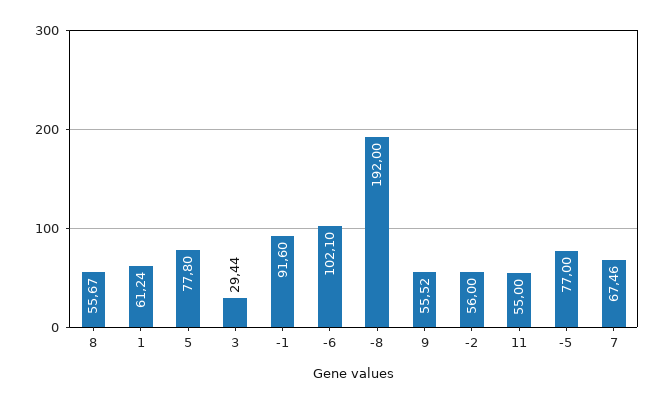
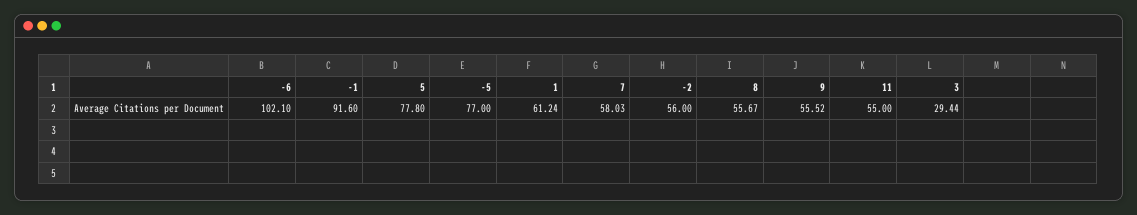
-8: 192 -> none
7: 67.46 -> 58.03

